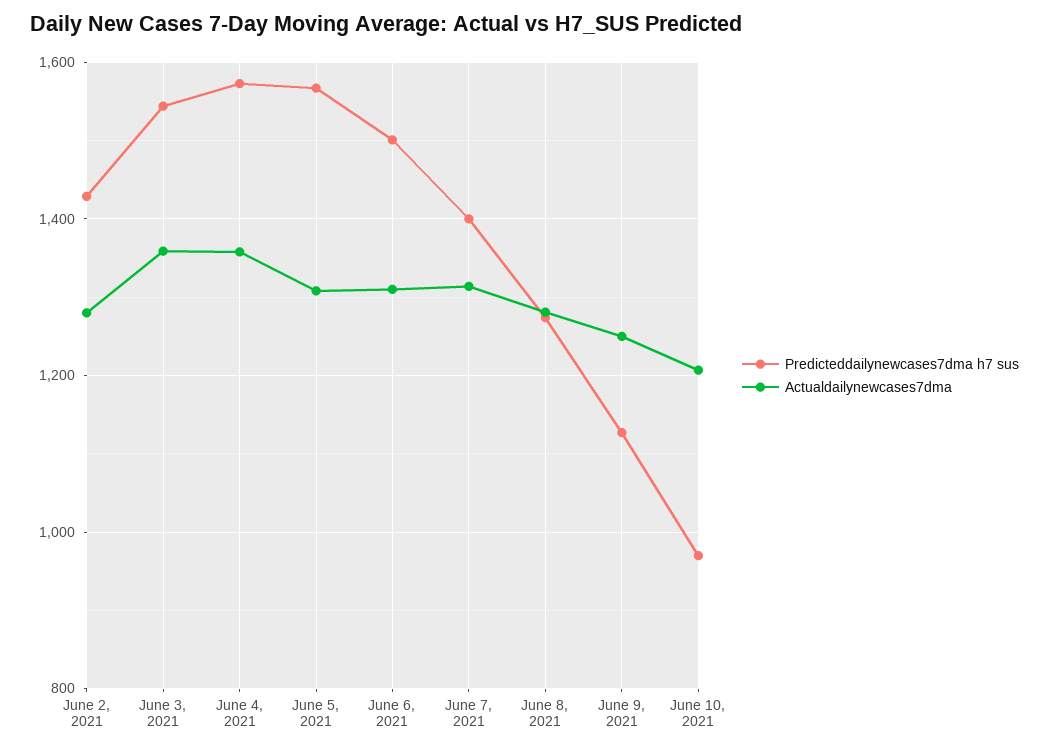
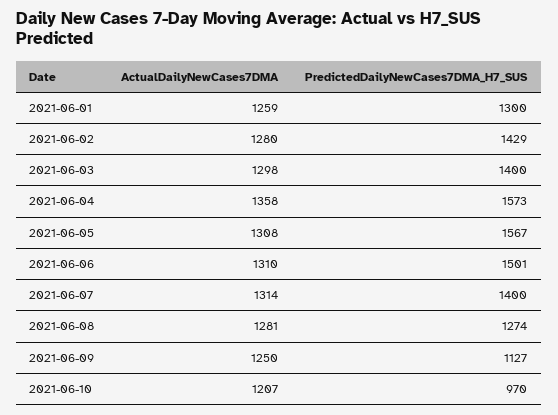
Predicteddailynewcases7dma h7 sus, June 3, 2021: 1540 -> 1400
Actualdailynewcases7dma, June 3, 2021: 1360 -> 1298
Actualdailynewcases7dma, 2021-06-01: none -> 1259
Predicteddailynewcases7dma h7 sus, 2021-06-01: none -> 1300

